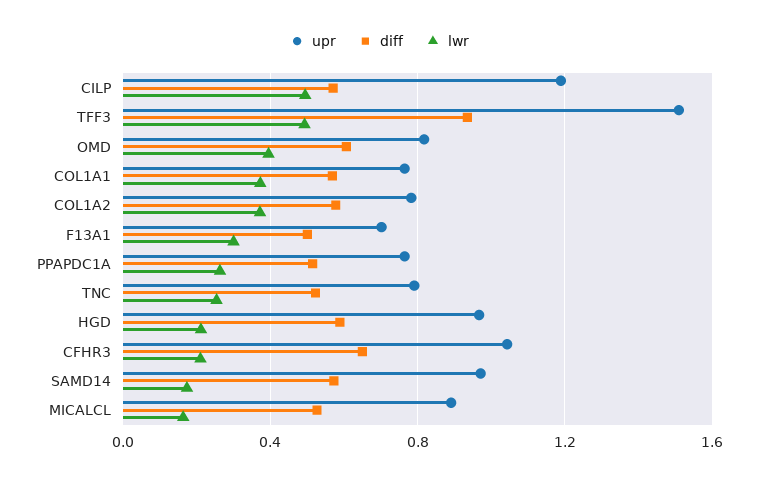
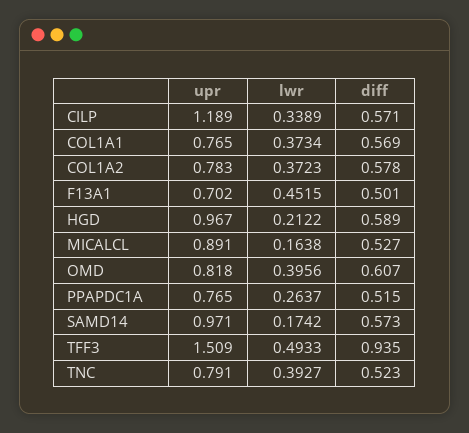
lwr, CILP: 0.5 -> 0.3389
lwr, F13A1: 0.3 -> 0.4515
lwr, TNC: 0.25 -> 0.3927
upr, CFHR3: 1.05 -> none
diff, CFHR3: 0.65 -> none
lwr, CFHR3: 0.2 -> none

